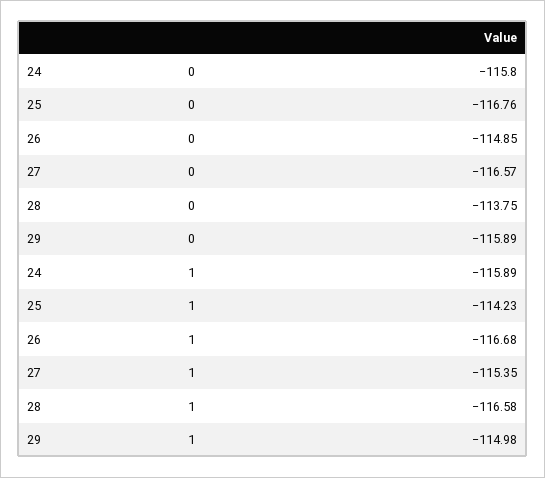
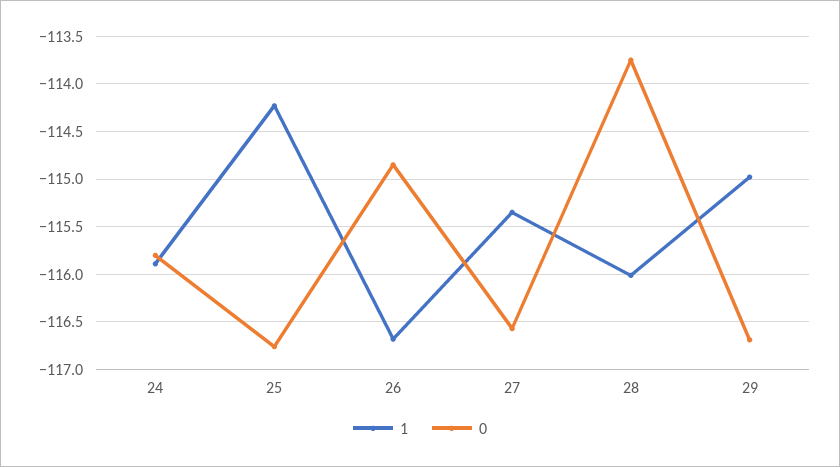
0, 29: -115.89 -> -116.7
1, 28: -116.58 -> -116

